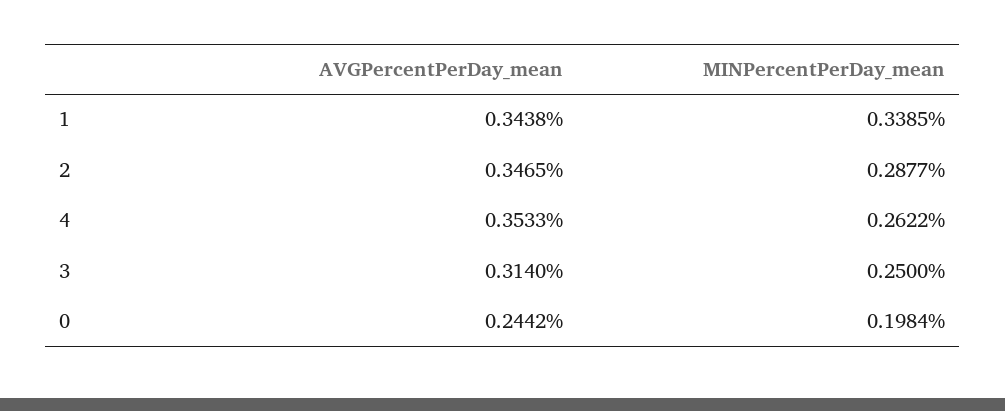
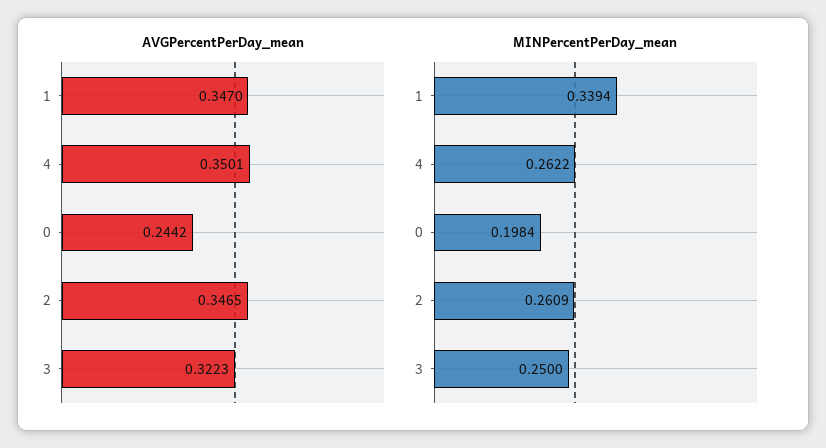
AVGPercentPerDay_mean, 1: 0.3438 -> 0.347
MINPercentPerDay_mean, 1: 0.3385 -> 0.3394
MINPercentPerDay_mean, 2: 0.2877 -> 0.2609
AVGPercentPerDay_mean, 4: 0.3533 -> 0.3501
AVGPercentPerDay_mean, 3: 0.314 -> 0.3223

